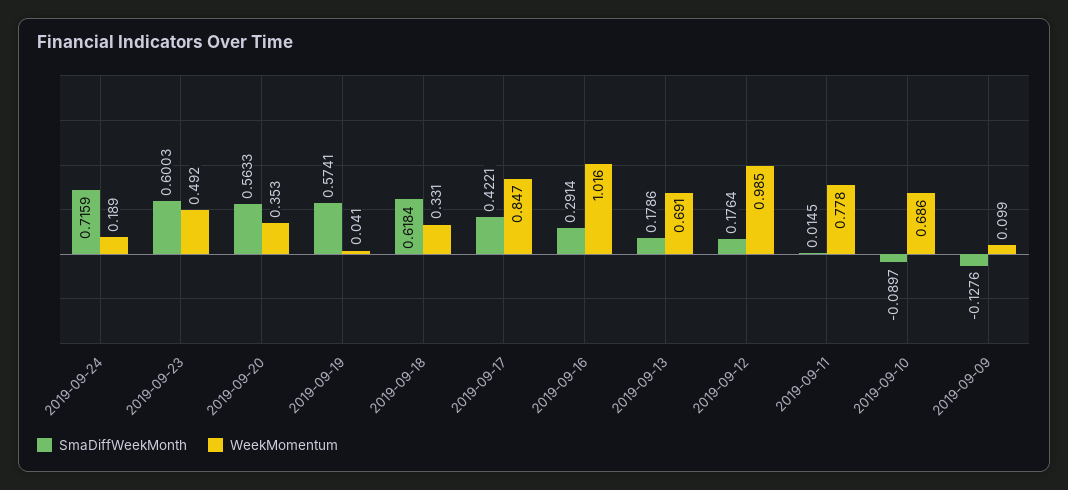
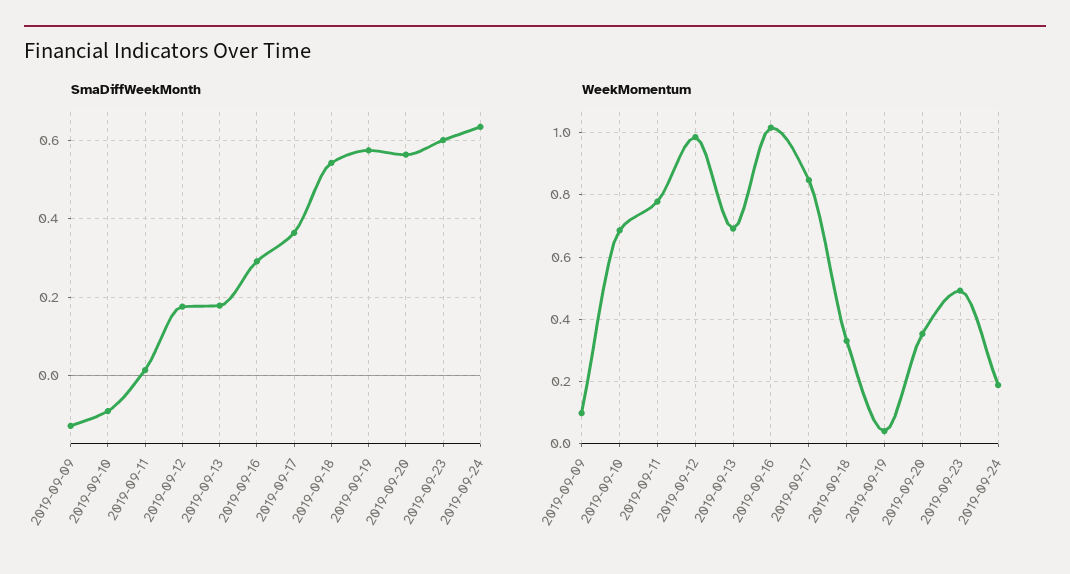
SmaDiffWeekMonth, 2019-09-24: 0.7159 -> 0.64
SmaDiffWeekMonth, 2019-09-18: 0.6184 -> 0.54
SmaDiffWeekMonth, 2019-09-17: 0.4221 -> 0.36

